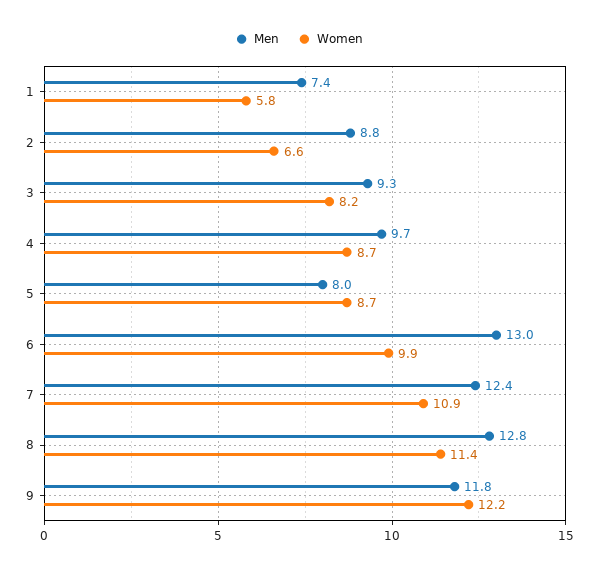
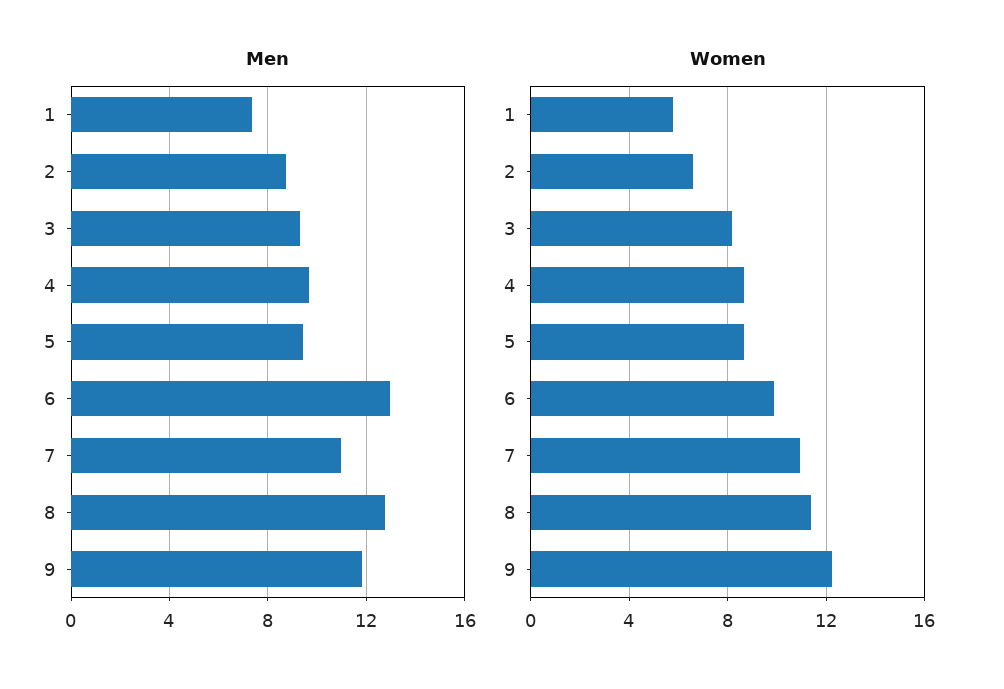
Men, 5: 8 -> 9.5
Men, 7: 12.4 -> 11

